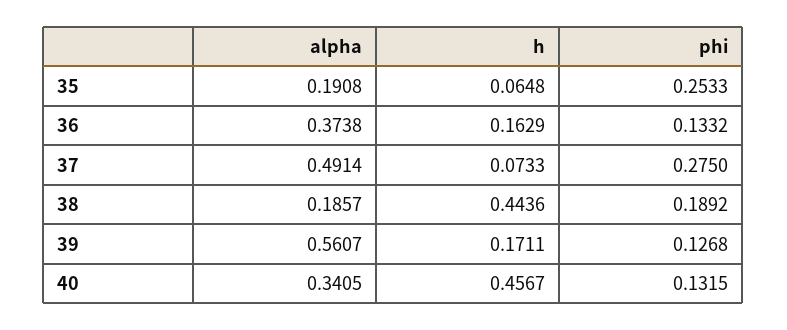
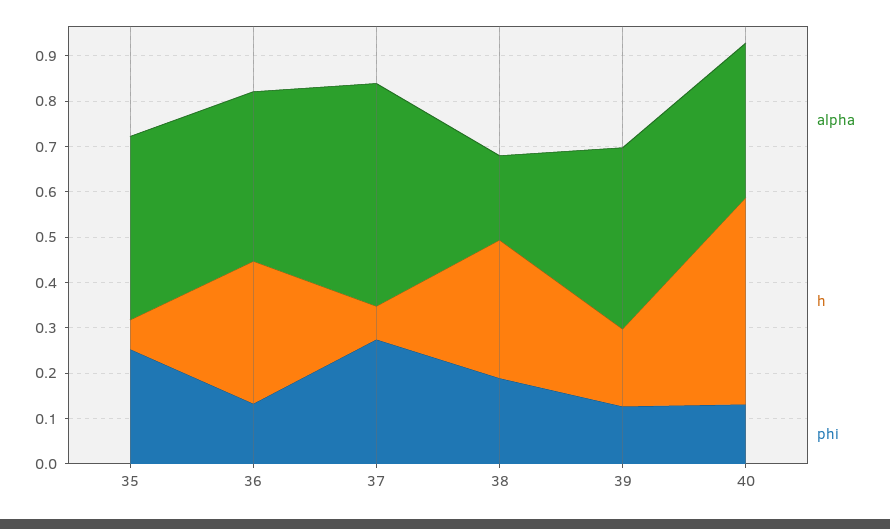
alpha, 35: 0.1908 -> 0.4
h, 36: 0.1629 -> 0.32
h, 38: 0.4436 -> 0.3
alpha, 39: 0.5607 -> 0.4

